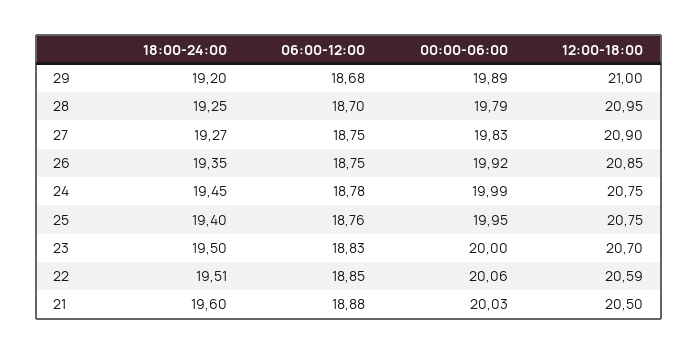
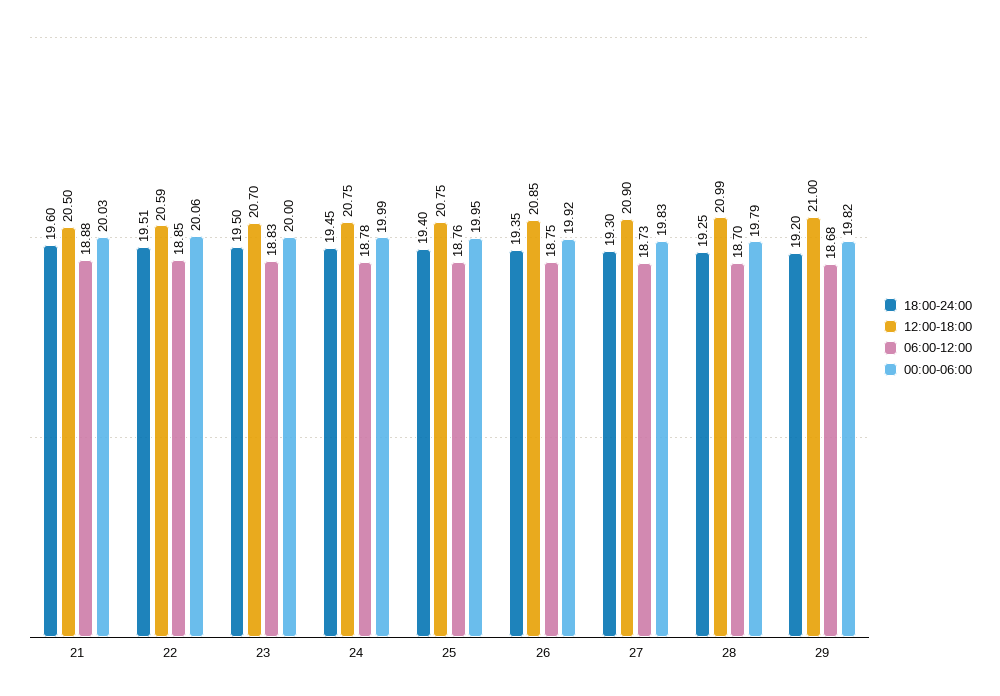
00:00-06:00, 29: 19.89 -> 19.82
12:00-18:00, 28: 20.95 -> 20.99
18:00-24:00, 27: 19.27 -> 19.3
06:00-12:00, 27: 18.75 -> 18.73

